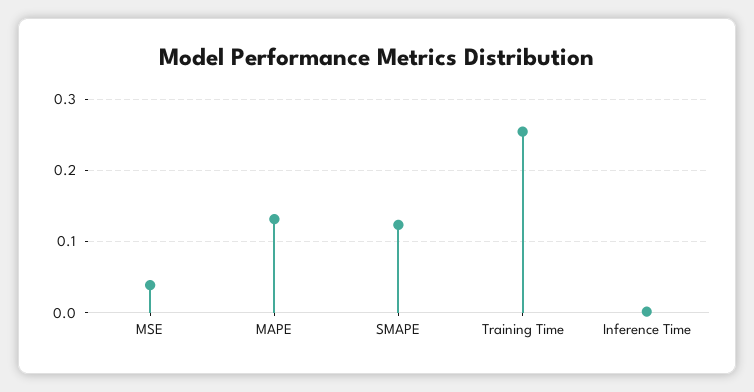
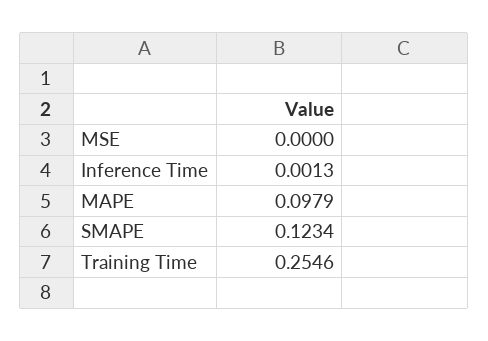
MSE: 0.04 -> 0
MAPE: 0.13 -> 0.0979

